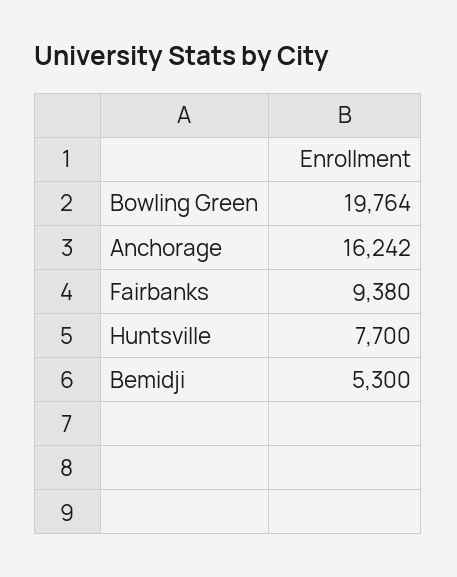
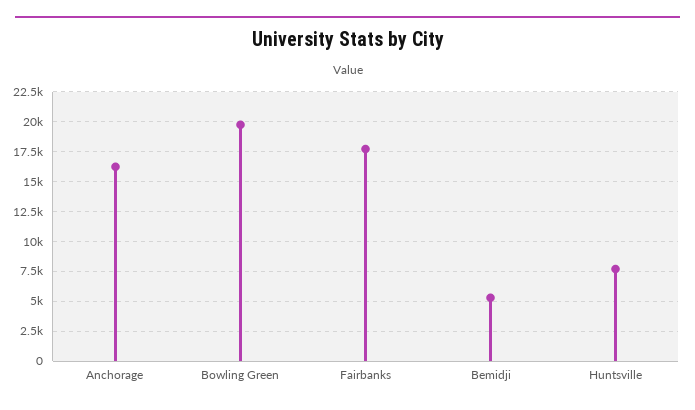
Fairbanks: 9380 -> 17500

